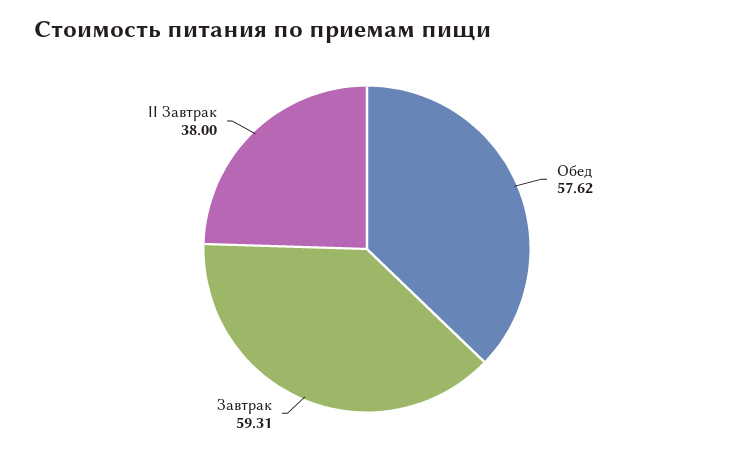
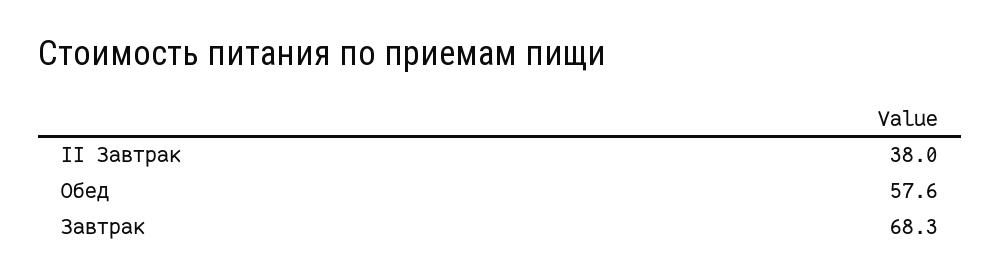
Завтрак: 59.31 -> 68.3

